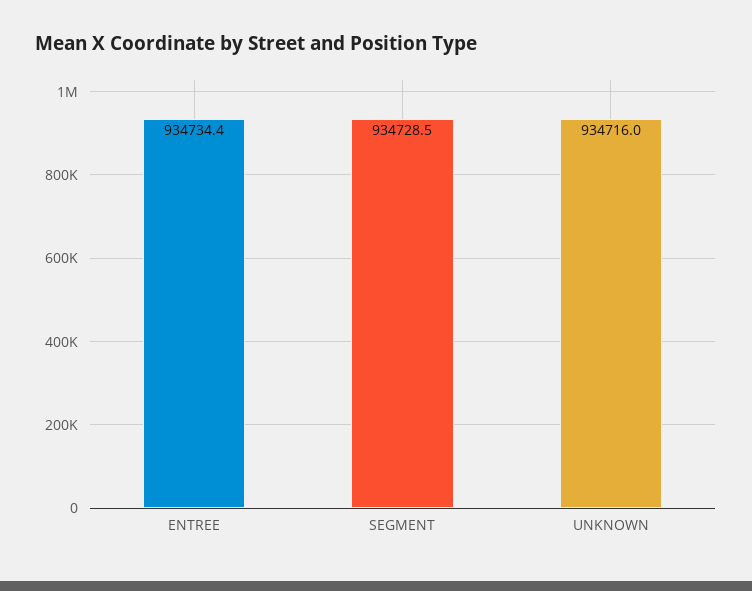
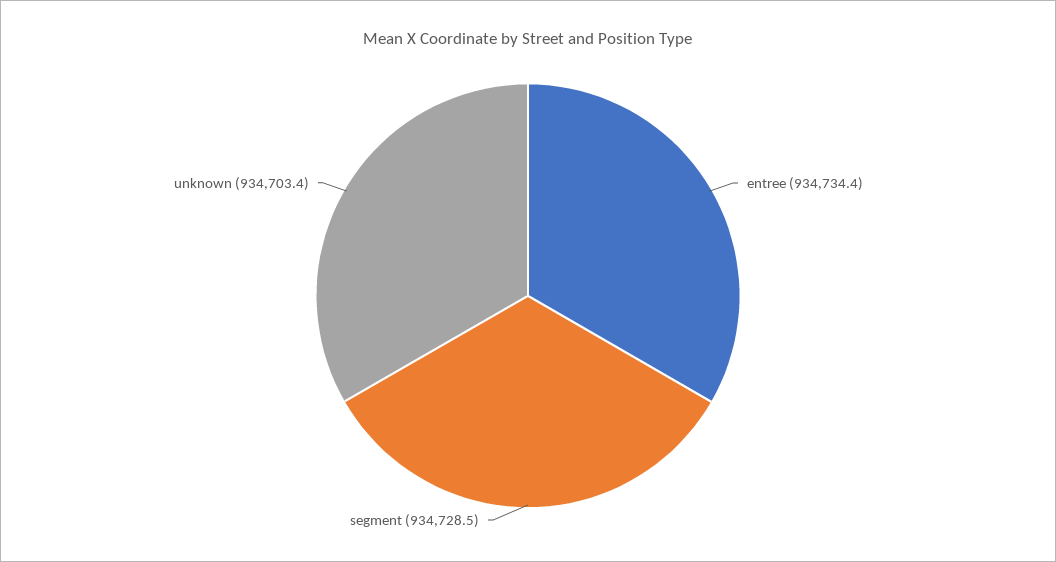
UNKNOWN: 934716 -> 934703.4

